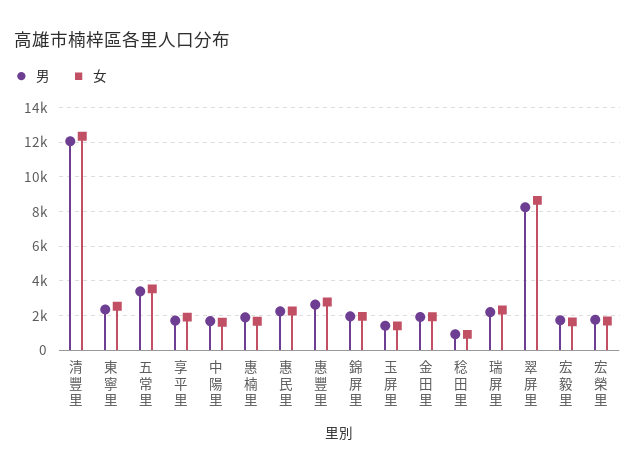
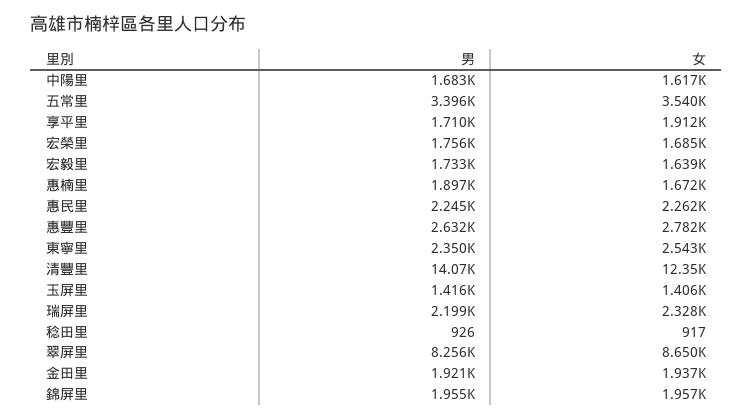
男, 清豐里: 12000 -> 14070

